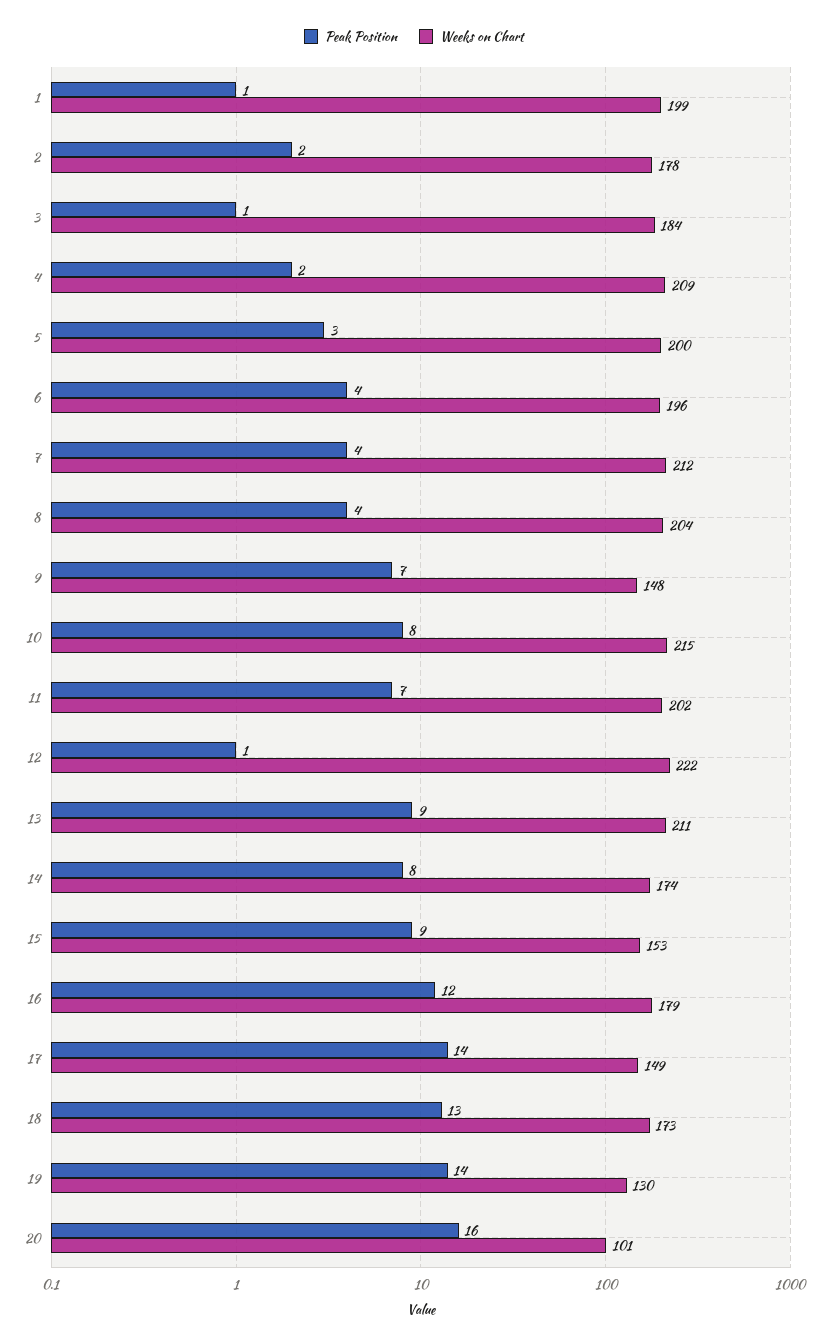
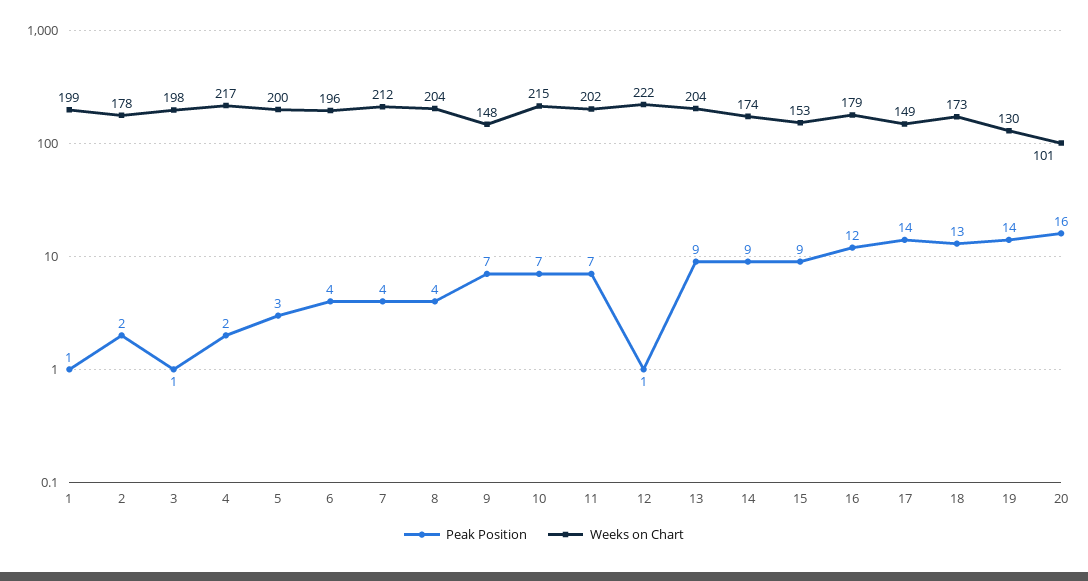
Weeks on Chart, 3: 184 -> 198
Weeks on Chart, 4: 209 -> 217
Peak Position, 10: 8 -> 7
Weeks on Chart, 13: 211 -> 204
Peak Position, 14: 8 -> 9

